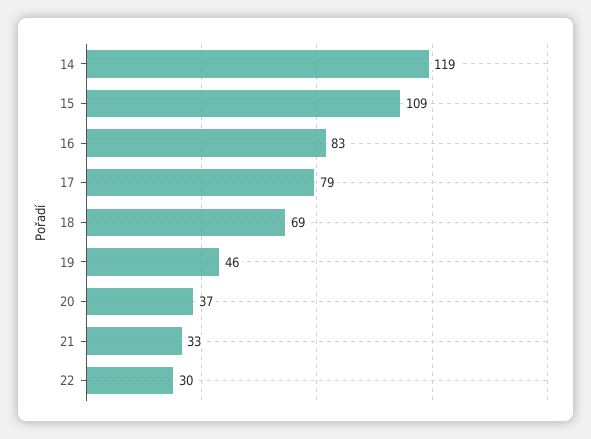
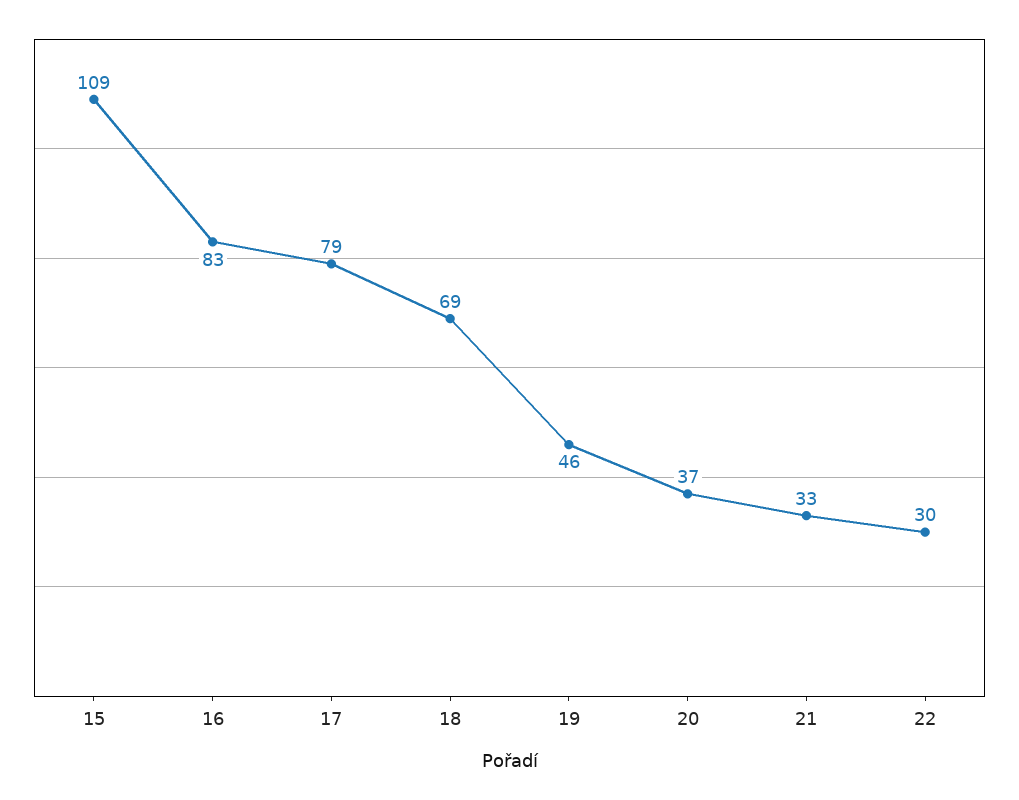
14: 119 -> none

